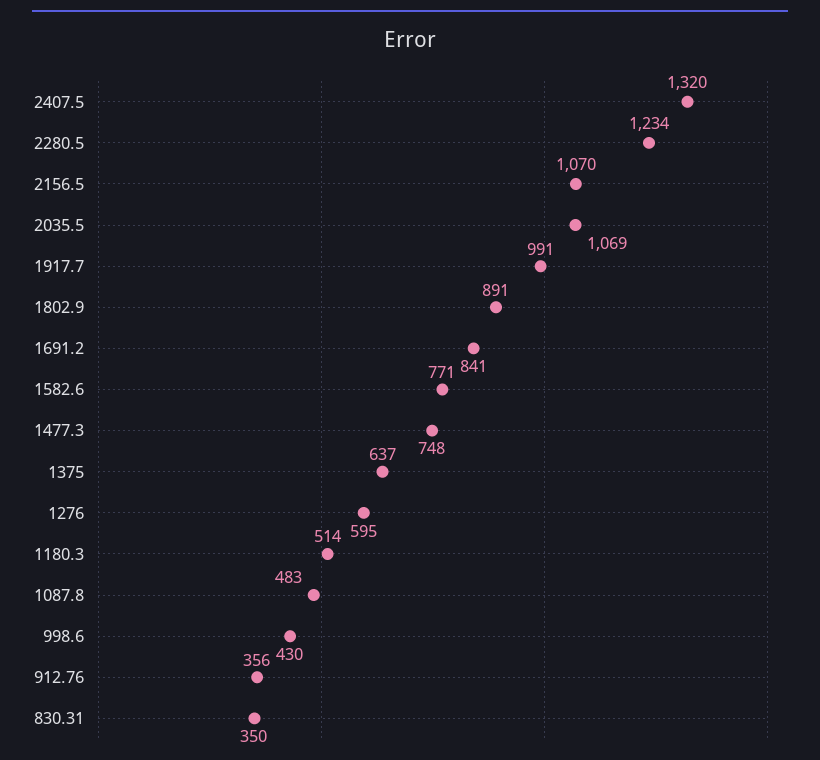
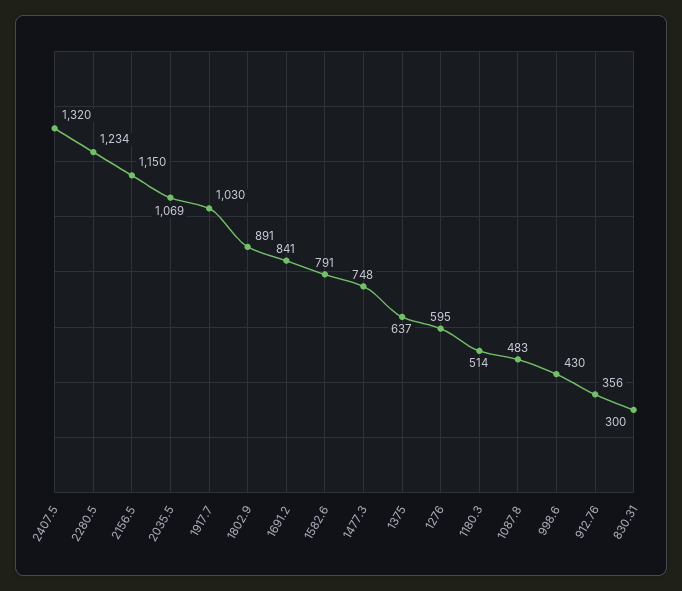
2156.5: 1070 -> 1150
1917.7: 991 -> 1030
1582.6: 771 -> 791
830.31: 350 -> 300

